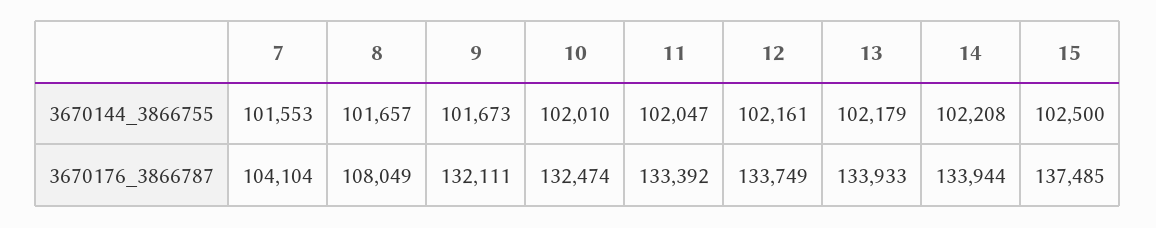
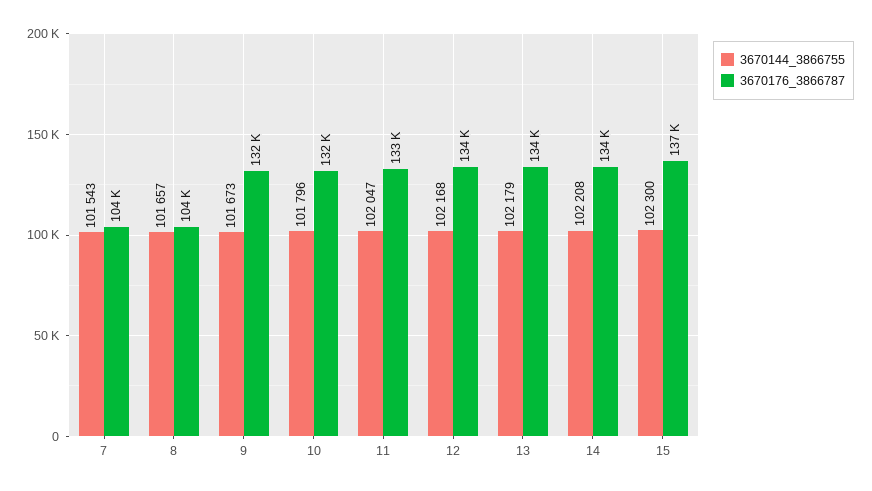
3670144_3866755, 7: 101553 -> 101543
3670144_3866755, 10: 102010 -> 101796
3670144_3866755, 12: 102161 -> 102168
3670144_3866755, 15: 102500 -> 102300
3670176_3866787, 8: 108049 -> 104000

